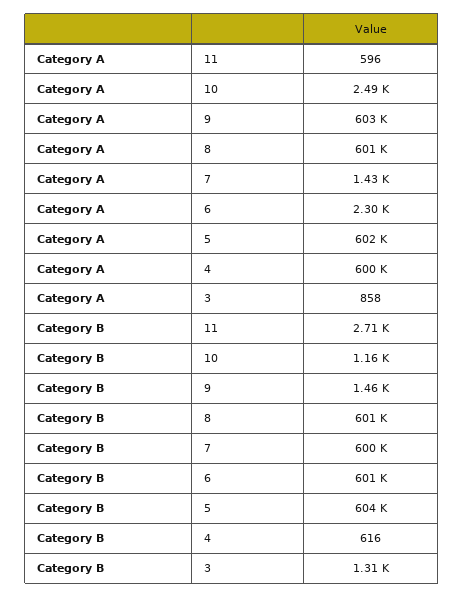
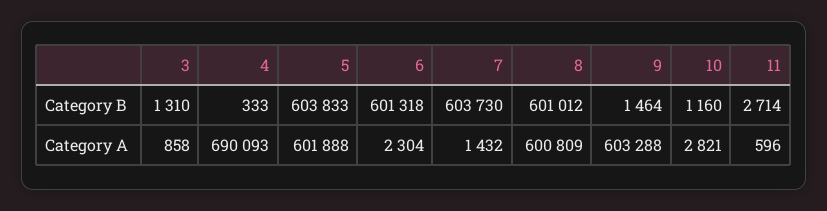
Category A, 10: 2490 -> 2821
Category A, 4: 600000 -> 690093
Category B, 7: 600000 -> 603730
Category B, 4: 616 -> 333

